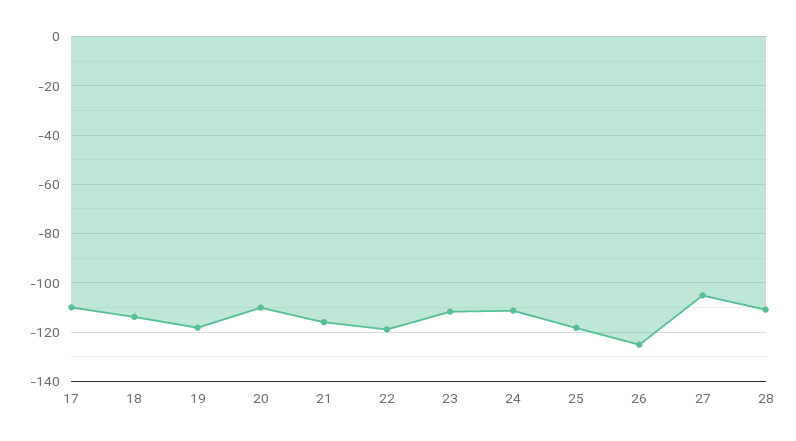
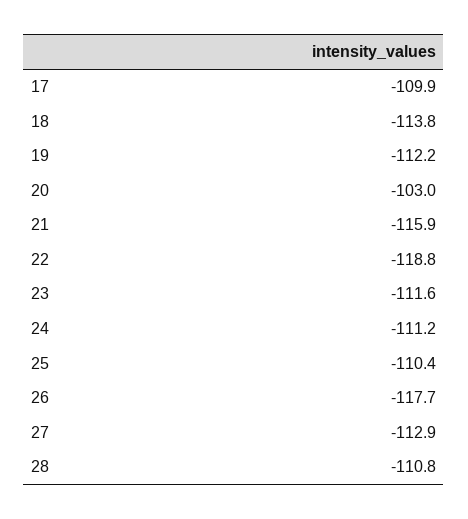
19: -117.5 -> -112.2
20: -110 -> -103
25: -117.5 -> -110.4
26: -125 -> -117.7
27: -105 -> -112.9

